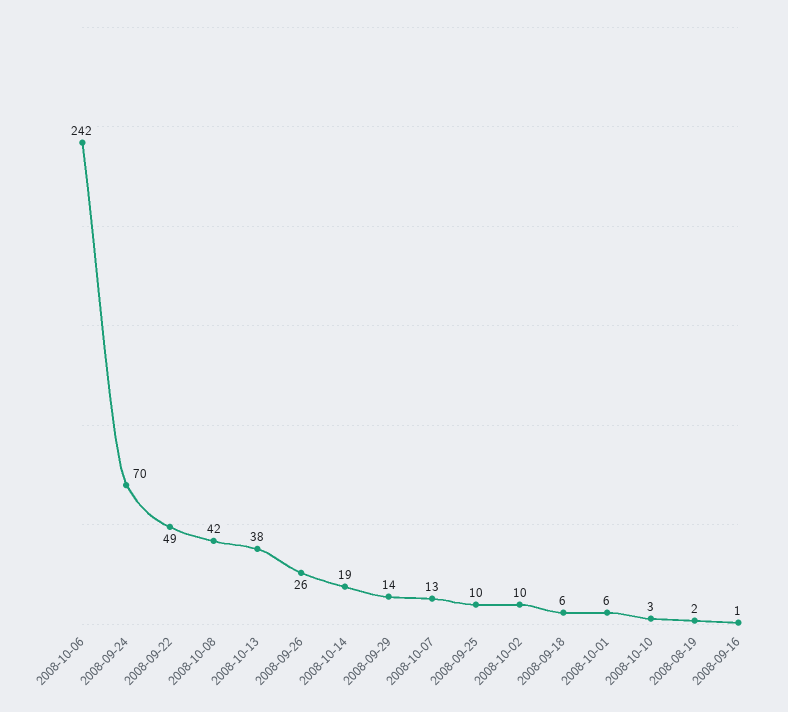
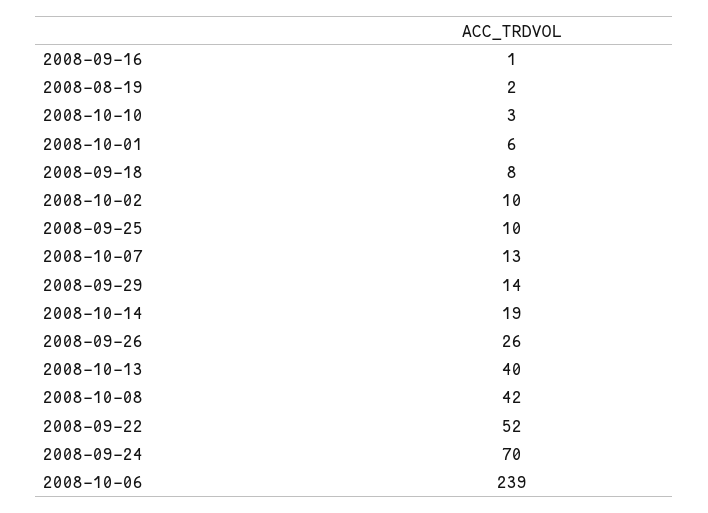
2008-10-06: 242 -> 239
2008-09-22: 49 -> 52
2008-10-13: 38 -> 40
2008-09-18: 6 -> 8

